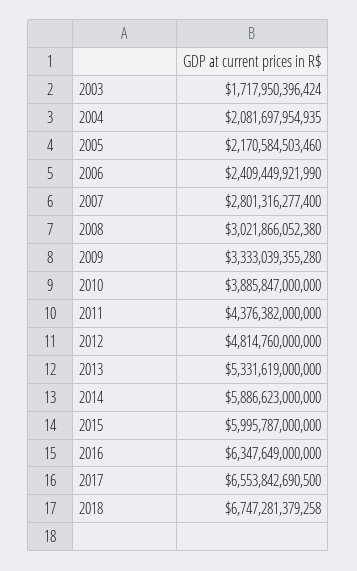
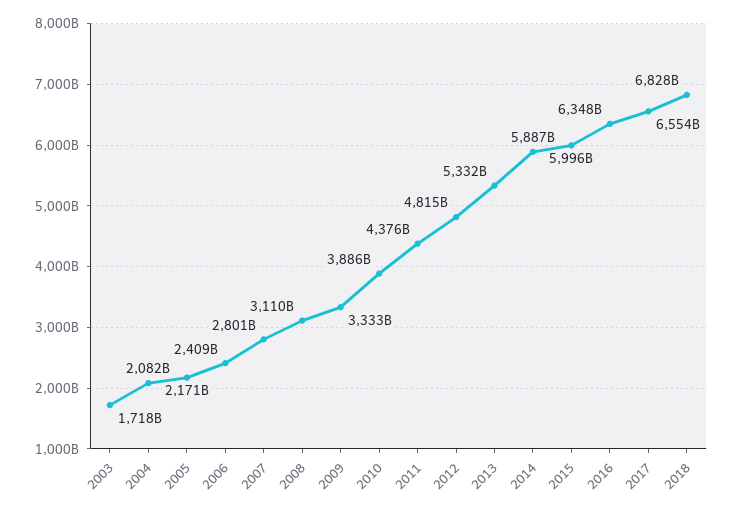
2008: 3021866052380 -> 3110000000000
2018: 6747281379258 -> 6828000000000

